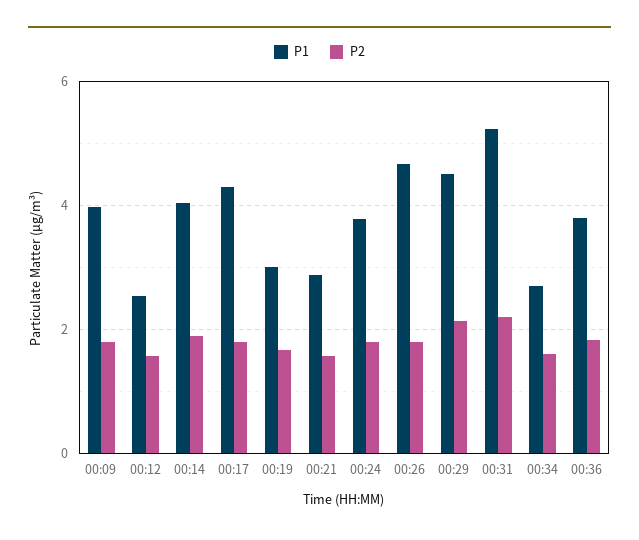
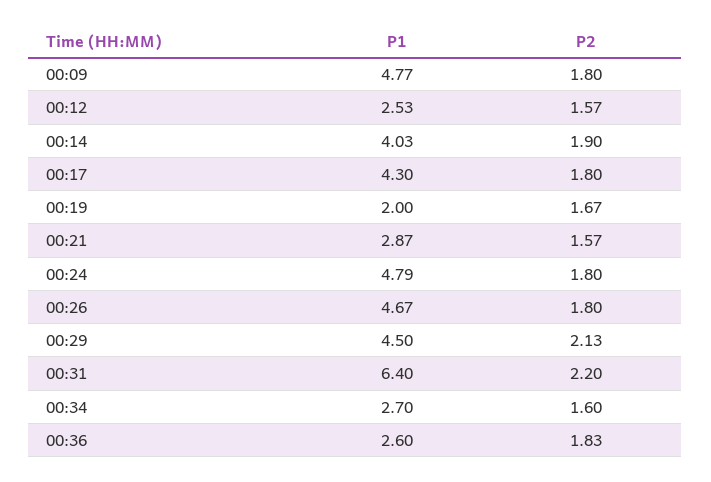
P1, 00:09: 4 -> 4.77
P1, 00:19: 3 -> 2
P1, 00:24: 3.8 -> 4.79
P1, 00:31: 5.2 -> 6.4
P1, 00:36: 3.8 -> 2.6

